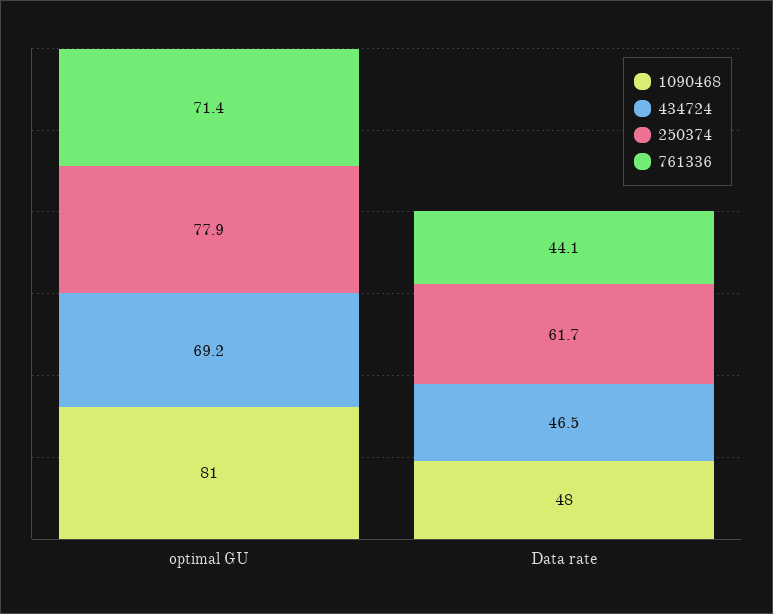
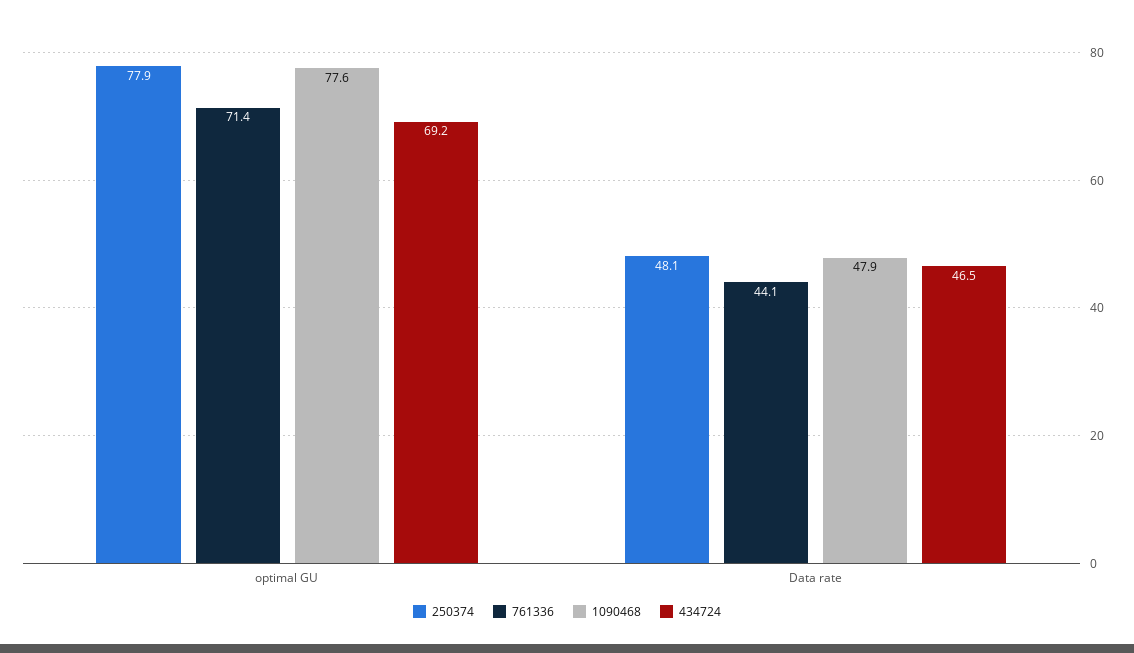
1090468, optimal GU: 81 -> 77.6
250374, Data rate: 61.7 -> 48.1

